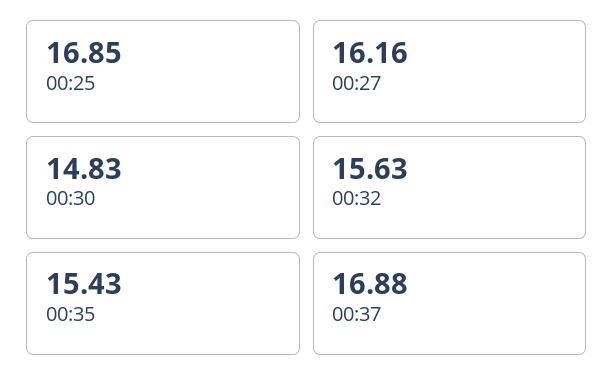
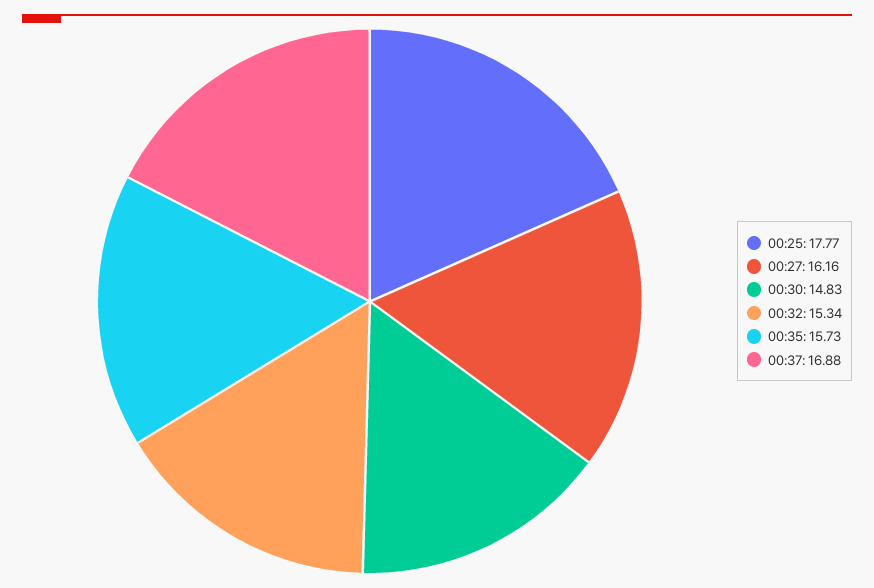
00:25: 16.85 -> 17.77
00:32: 15.63 -> 15.34
00:35: 15.43 -> 15.73

